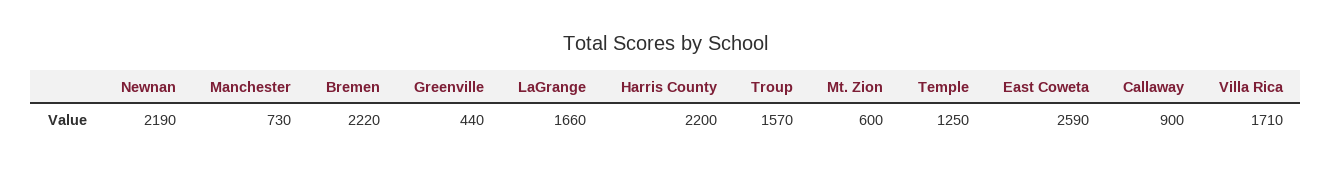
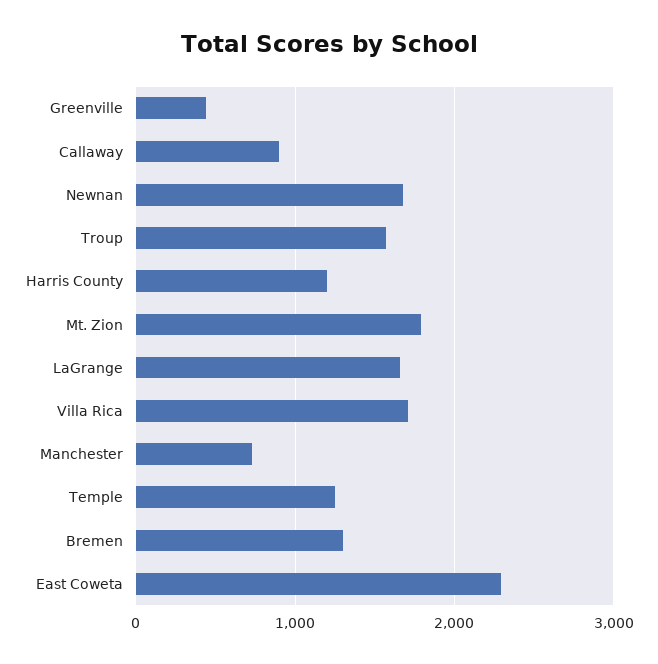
Newnan: 2190 -> 1700
Bremen: 2220 -> 1300
Harris County: 2200 -> 1200
Mt. Zion: 600 -> 1800
East Coweta: 2590 -> 2300

